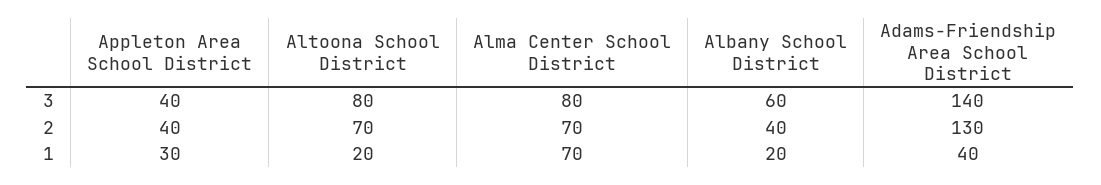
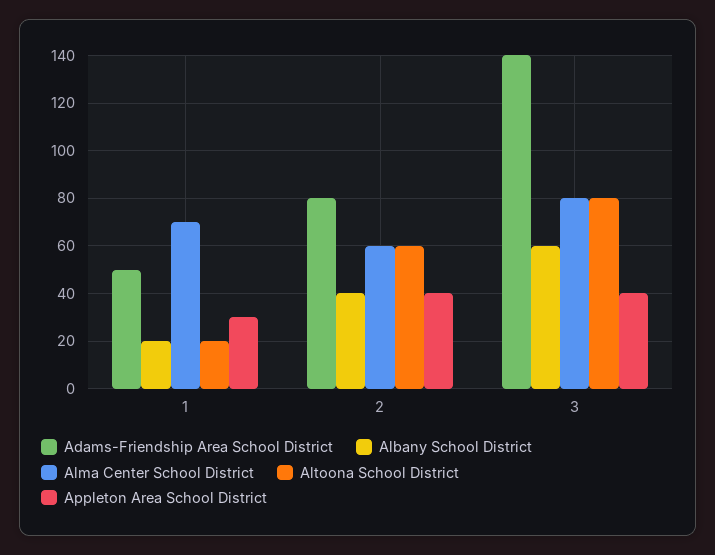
Altoona School District, 2: 70 -> 60
Alma Center School District, 2: 70 -> 60
Adams-Friendship Area School District, 2: 130 -> 80
Adams-Friendship Area School District, 1: 40 -> 50

